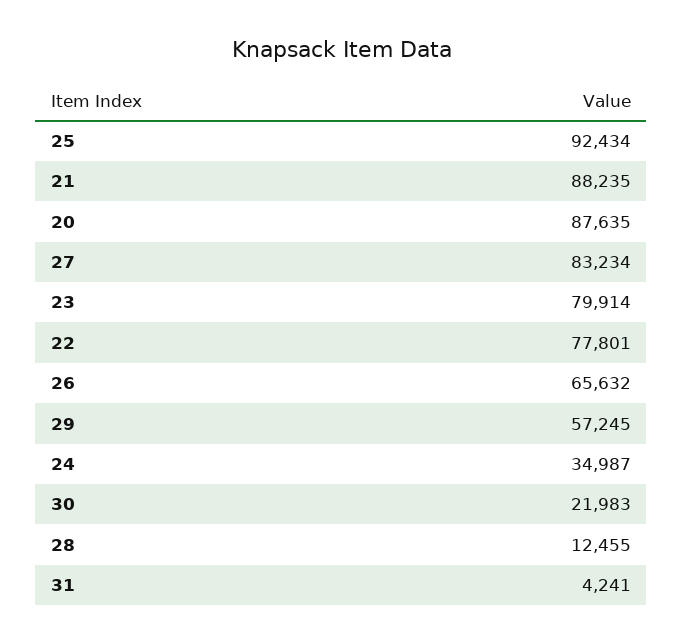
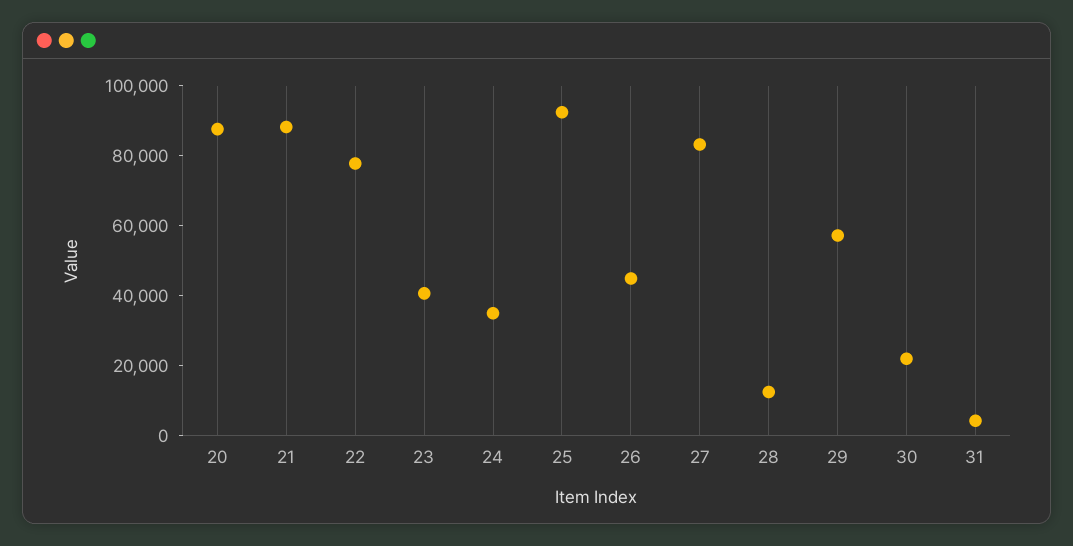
23: 79914 -> 40000
26: 65632 -> 45000

